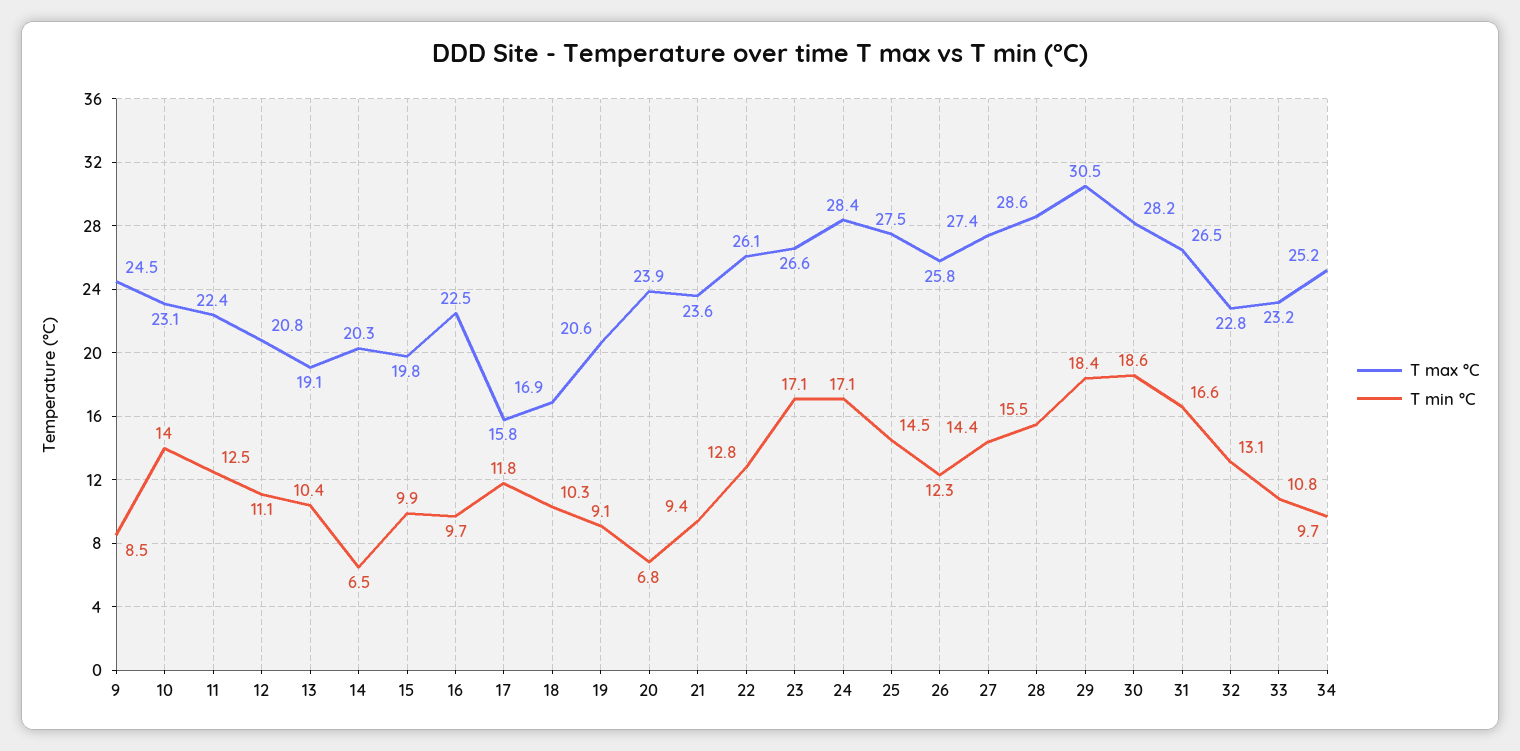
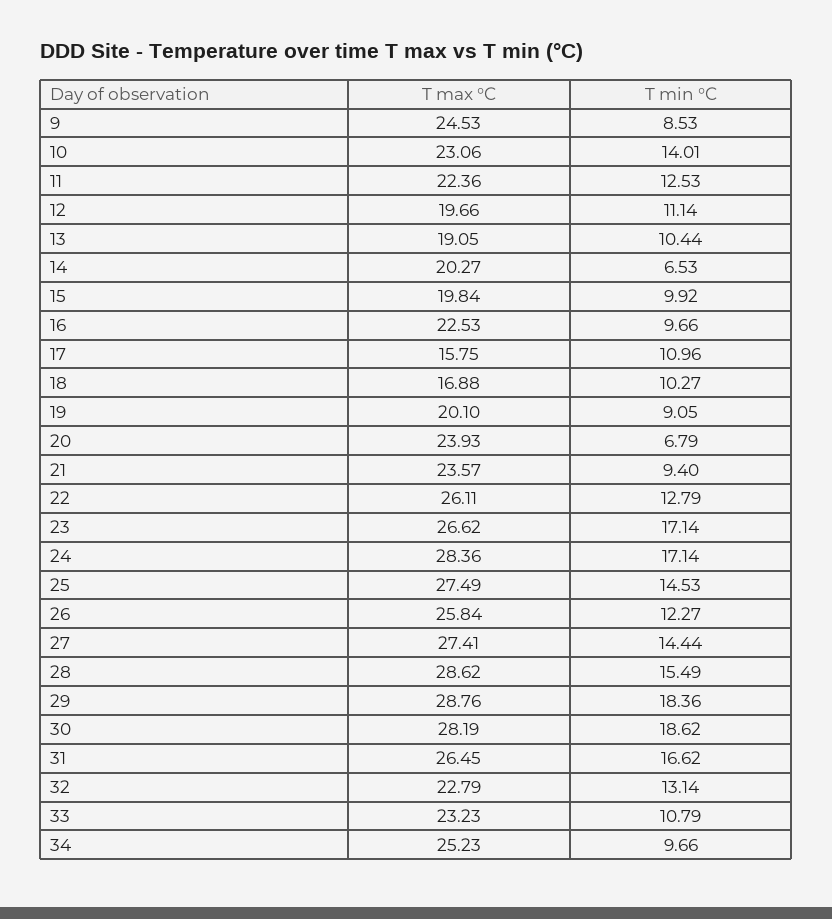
T max °C, 12: 20.8 -> 19.66
T min °C, 17: 11.8 -> 10.96
T max °C, 19: 20.6 -> 20.1
T max °C, 29: 30.5 -> 28.76

